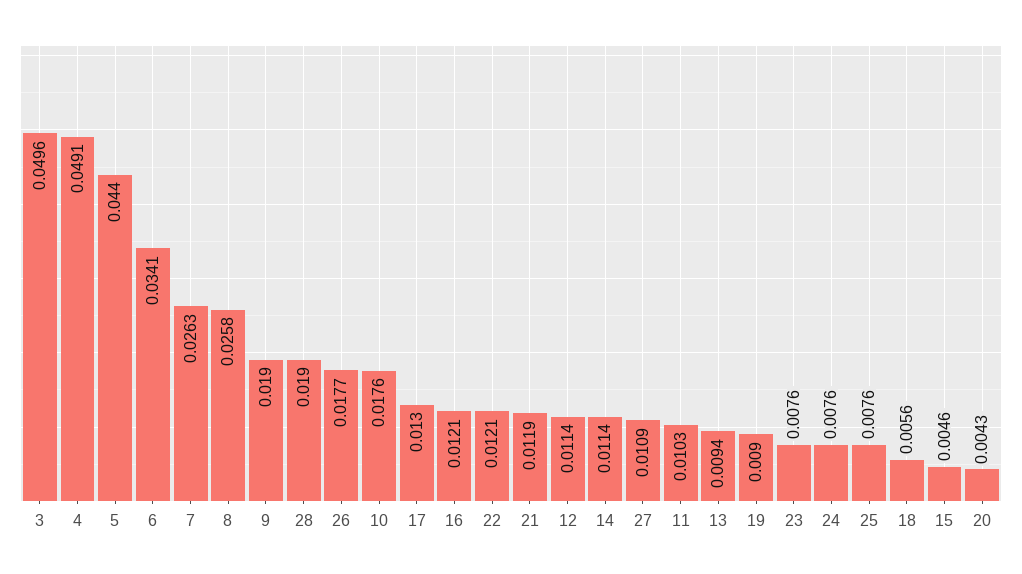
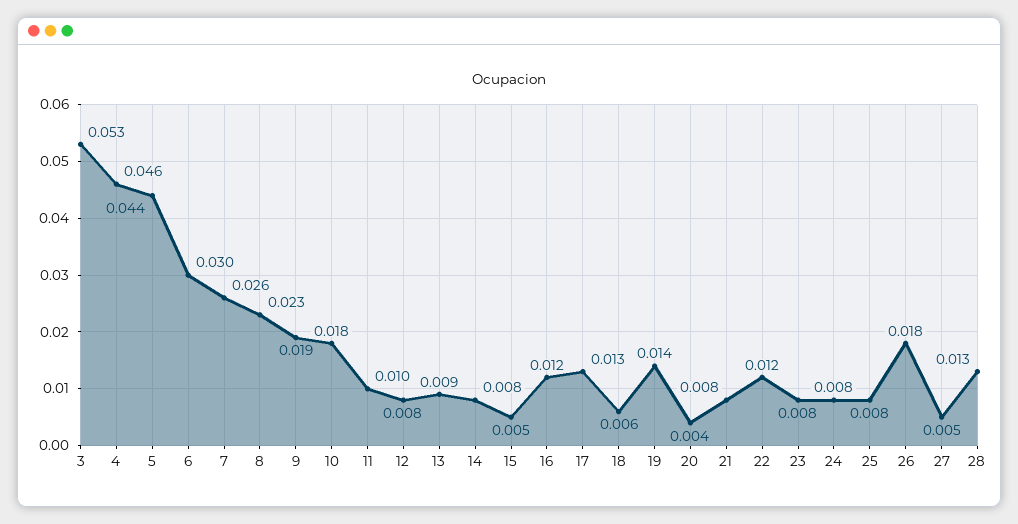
3: 0.0496 -> 0.053
4: 0.0491 -> 0.046
6: 0.0341 -> 0.03
8: 0.0258 -> 0.023
28: 0.019 -> 0.013
21: 0.0119 -> 0.008
12: 0.0114 -> 0.008
14: 0.0114 -> 0.008
27: 0.0109 -> 0.005
19: 0.009 -> 0.014

